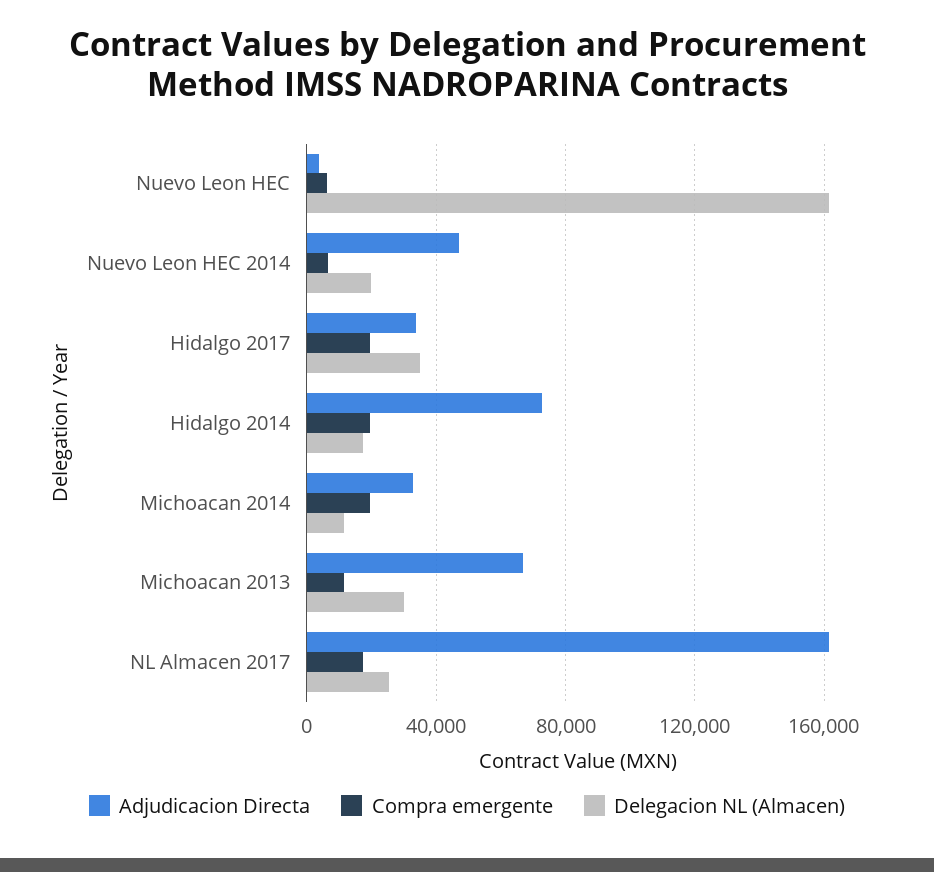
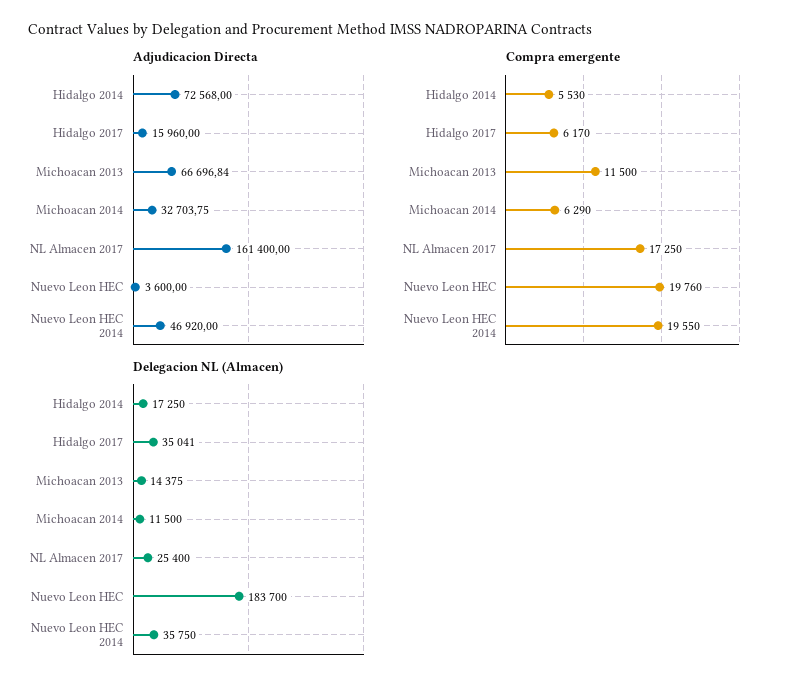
Compra emergente, Nuevo Leon HEC: 5000 -> 19760
Delegacion NL (Almacen), Nuevo Leon HEC: 160000 -> 183700
Compra emergente, Nuevo Leon HEC 2014: 5000 -> 19550
Delegacion NL (Almacen), Nuevo Leon HEC 2014: 20000 -> 35750
Adjudicacion Directa, Hidalgo 2017: 35000 -> 15960
Compra emergente, Hidalgo 2017: 20000 -> 6170
Compra emergente, Hidalgo 2014: 20000 -> 5530
Compra emergente, Michoacan 2014: 20000 -> 6290
Delegacion NL (Almacen), Michoacan 2013: 30000 -> 14375

